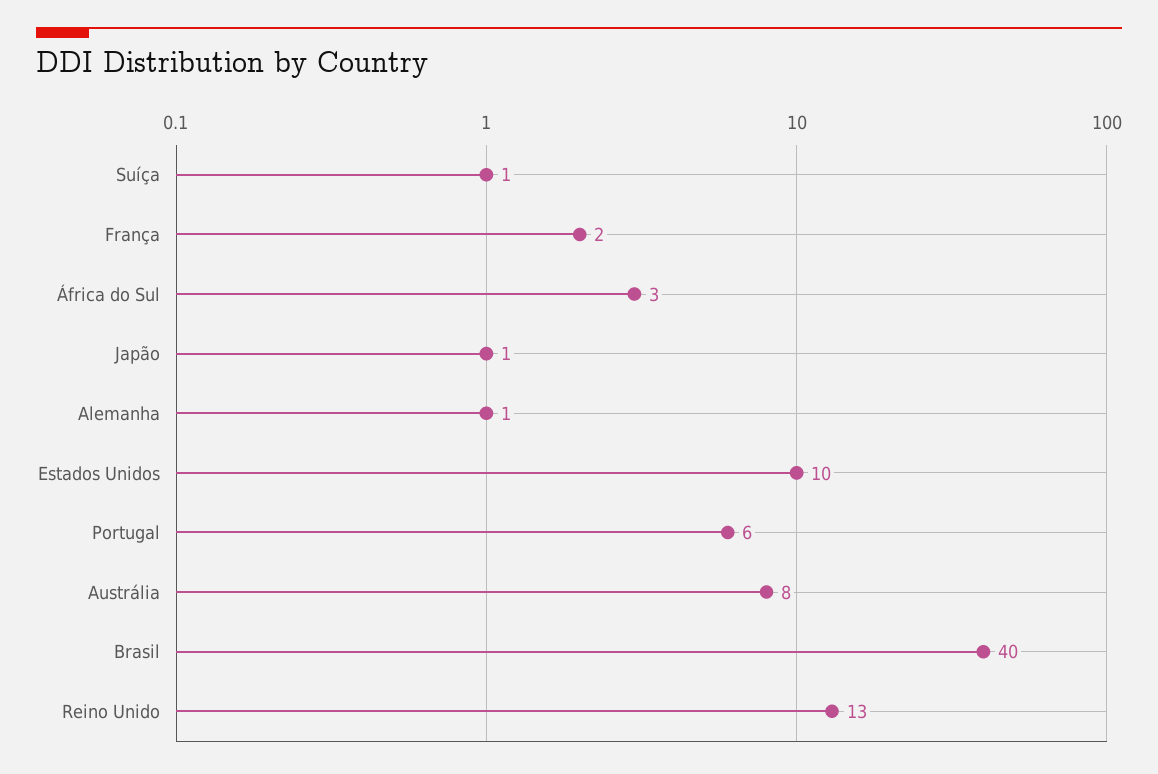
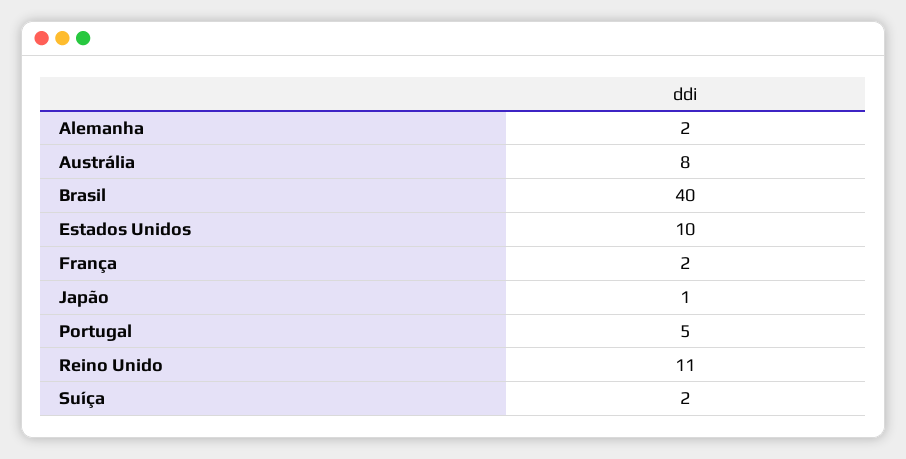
Suíça: 1 -> 2
África do Sul: 3 -> none
Alemanha: 1 -> 2
Portugal: 6 -> 5
Reino Unido: 13 -> 11

